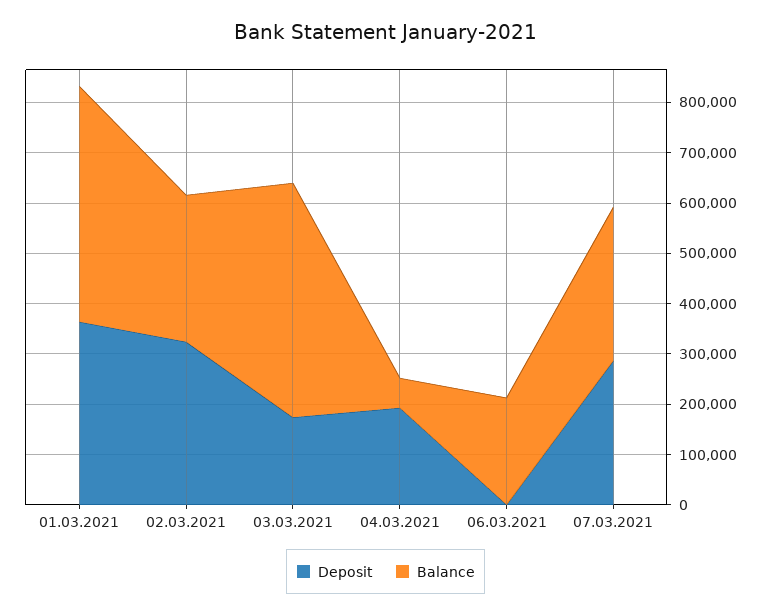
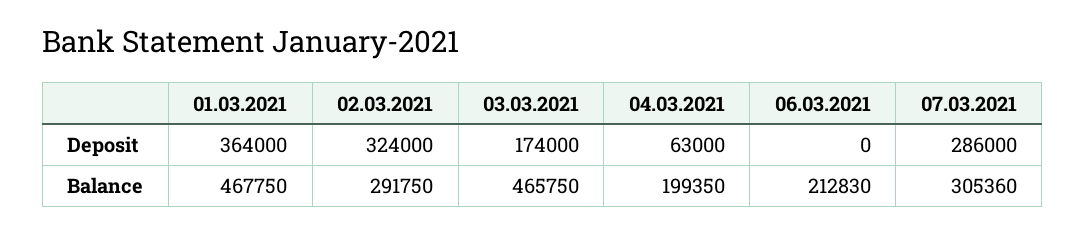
Deposit, 04.03.2021: 200000 -> 63000
Balance, 04.03.2021: 60000 -> 199350

